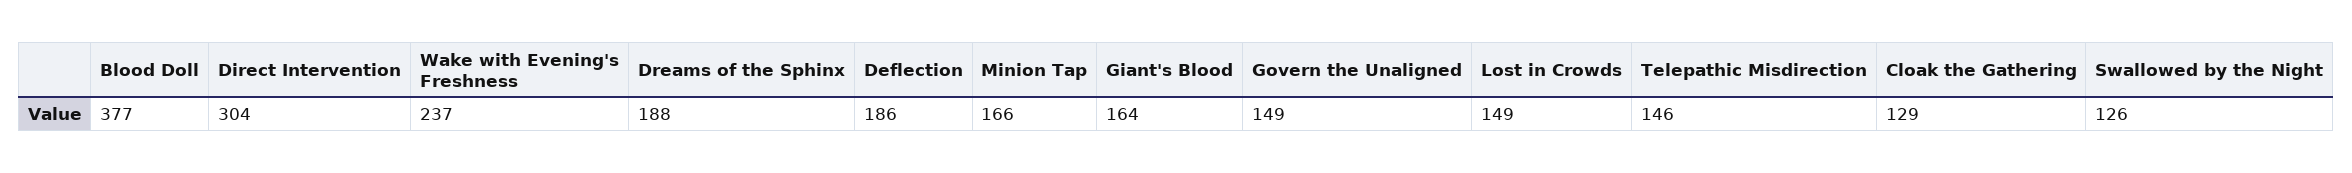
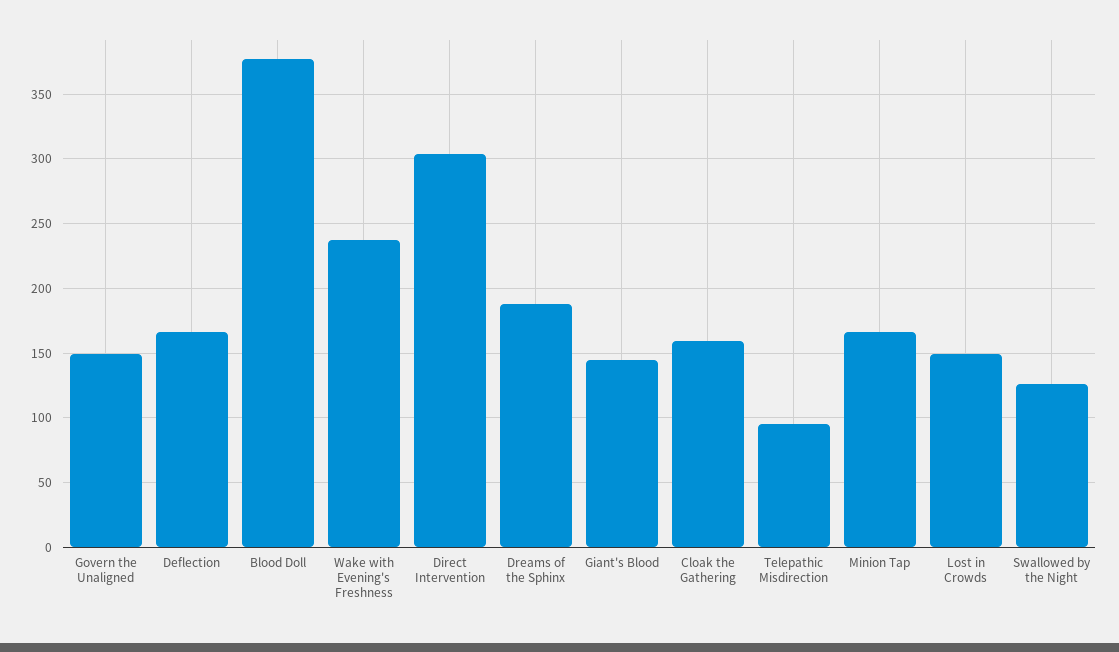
Deflection: 186 -> 165
Giant's Blood: 164 -> 145
Telepathic Misdirection: 146 -> 95
Cloak the Gathering: 129 -> 160

